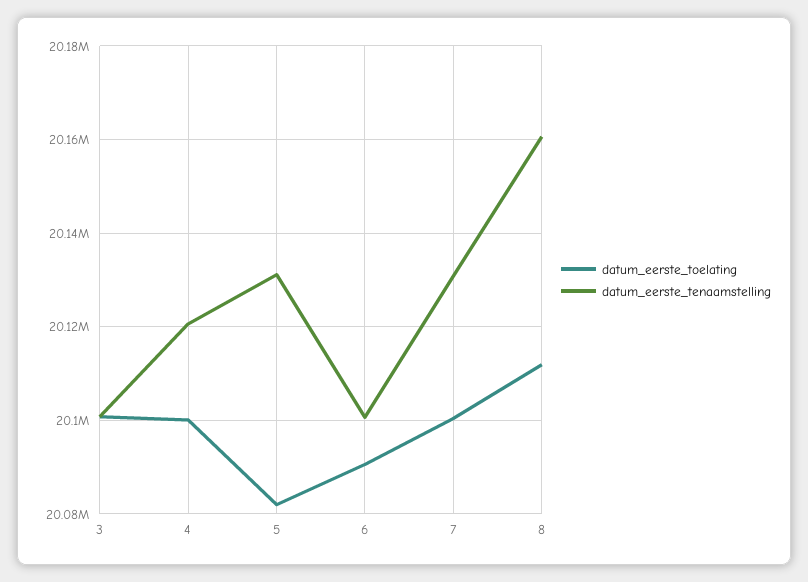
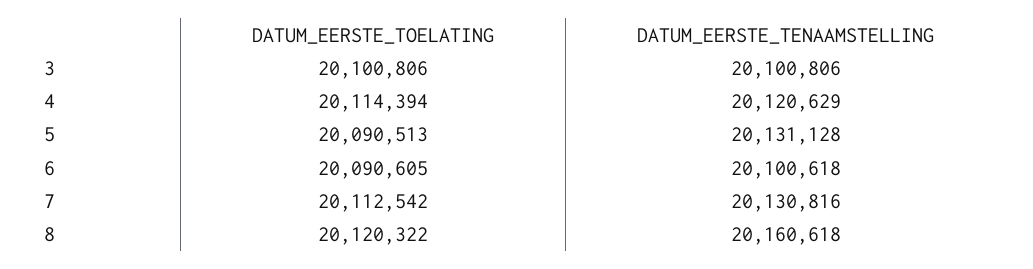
datum_eerste_toelating, 4: 20100000 -> 20114394
datum_eerste_toelating, 5: 20082000 -> 20090513
datum_eerste_toelating, 7: 20100000 -> 20112542
datum_eerste_toelating, 8: 20112000 -> 20120322

